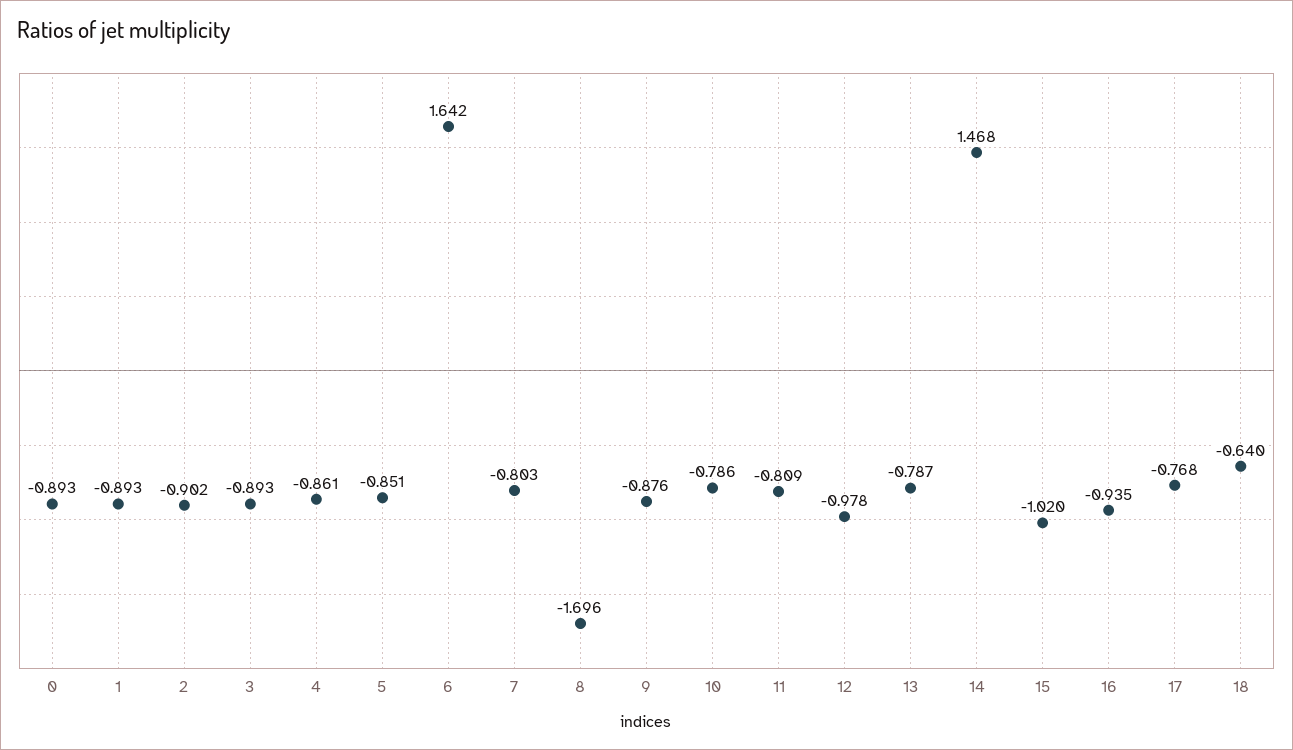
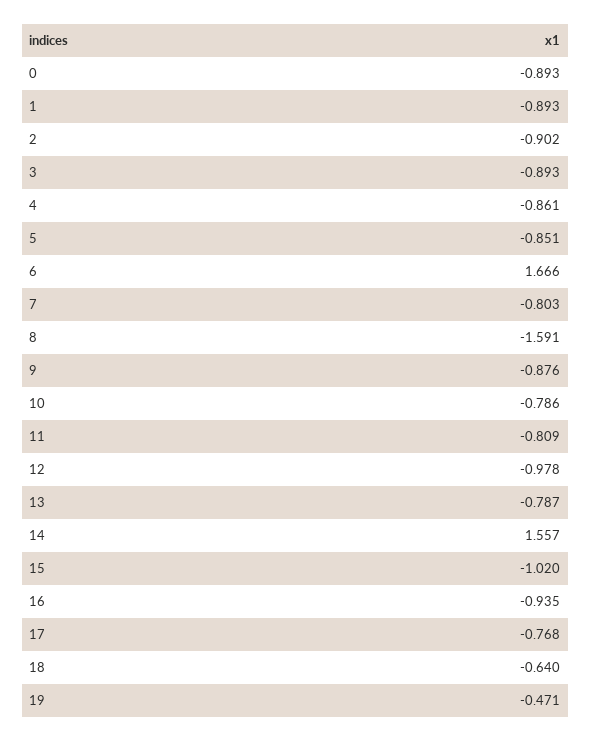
6: 1.642 -> 1.666
8: -1.696 -> -1.591
14: 1.468 -> 1.557
19: none -> -0.471

